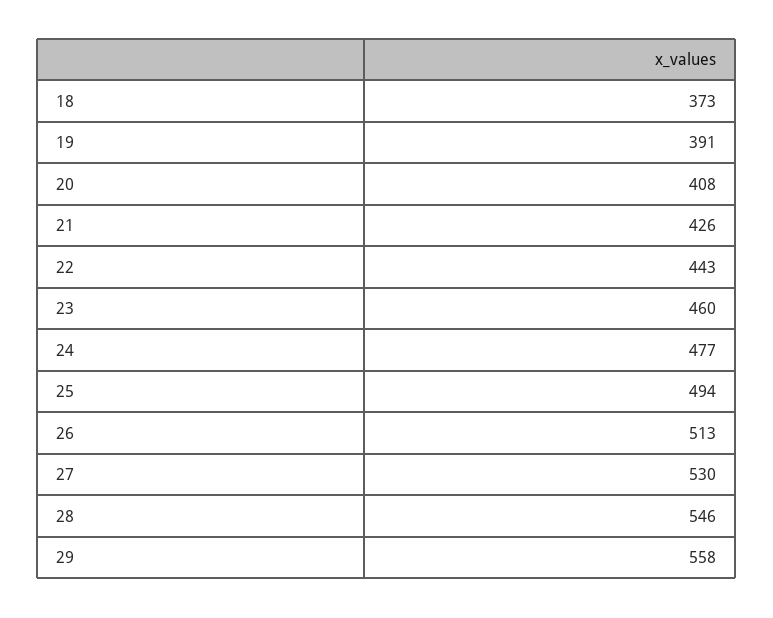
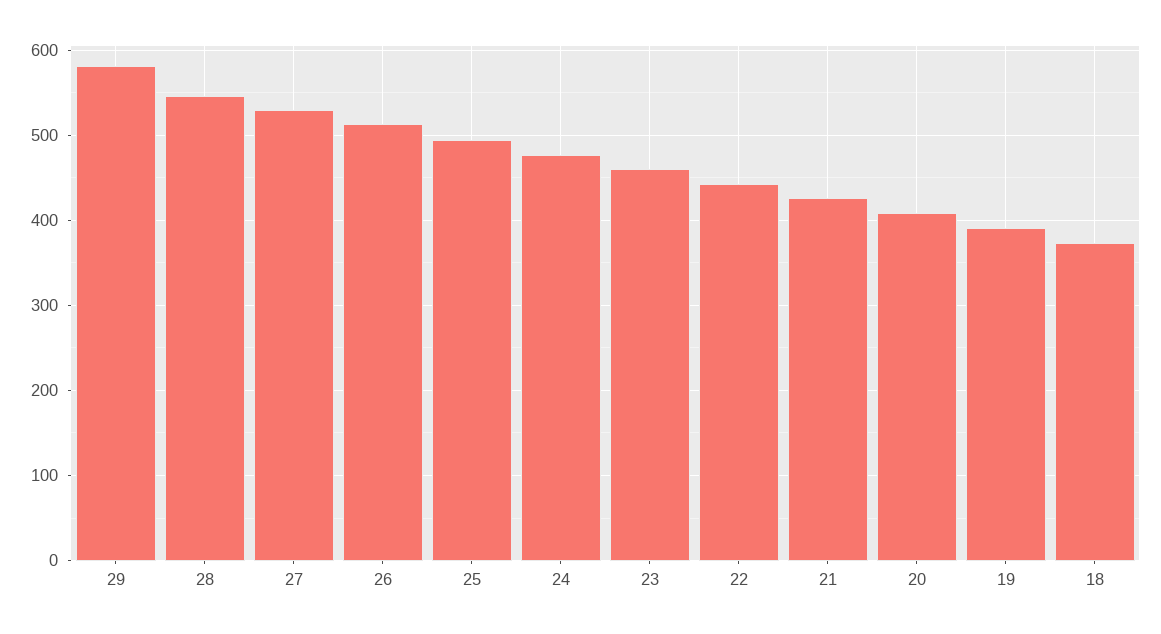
29: 558 -> 580

